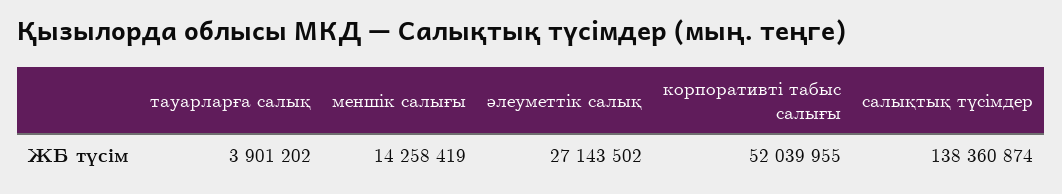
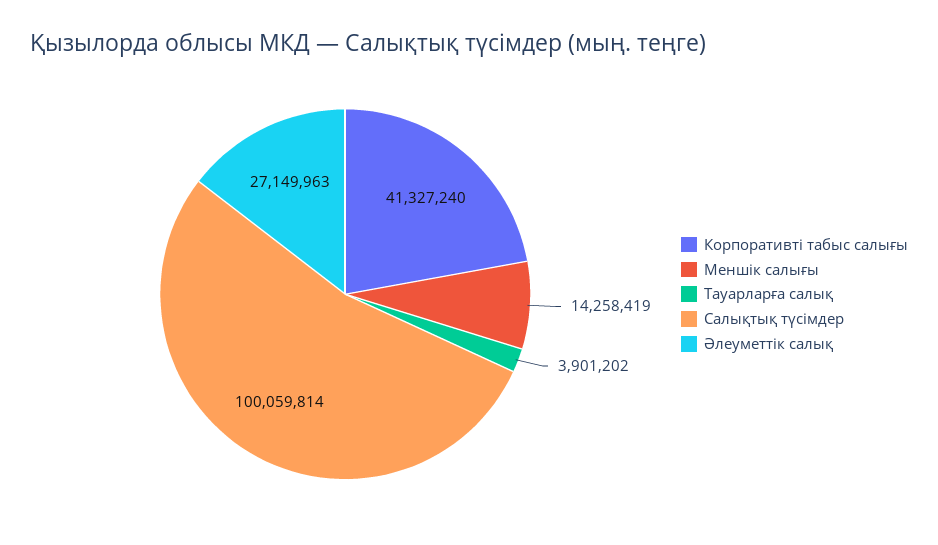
әлеуметтік салық: 27143502 -> 27149963
корпоративті табыс салығы: 52039955 -> 41327240
салықтық түсімдер: 138360874 -> 100059814

